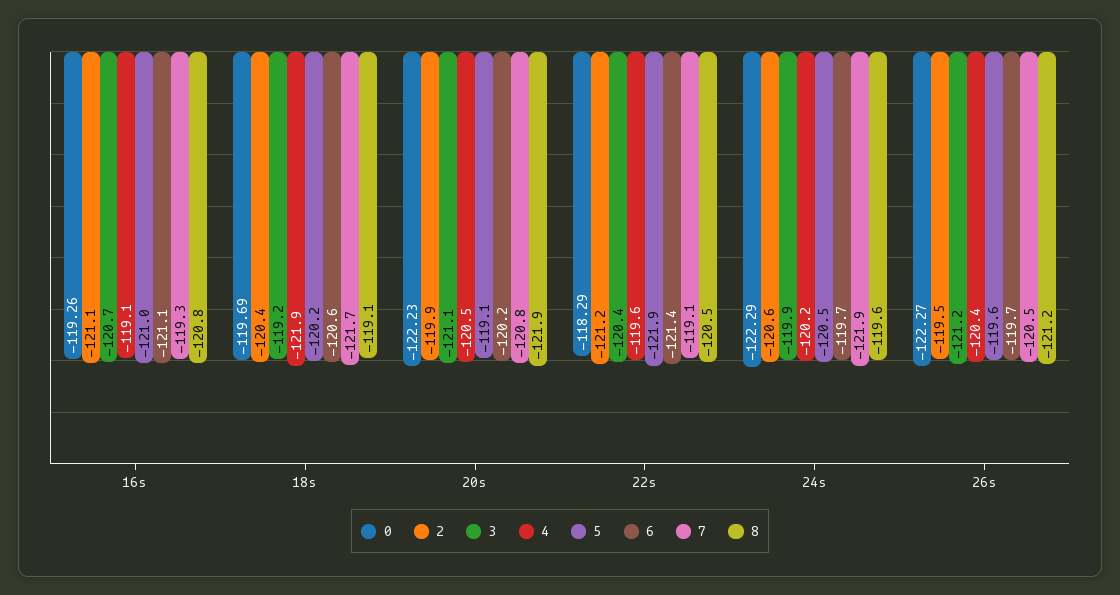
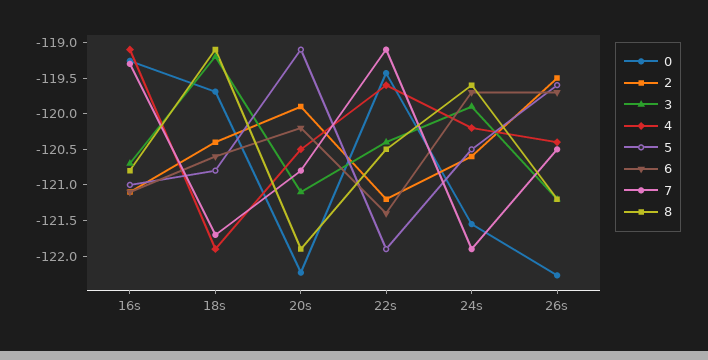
5, 18s: -120.2 -> -120.75
0, 22s: -118.29 -> -119.5
0, 24s: -122.29 -> -121.5

